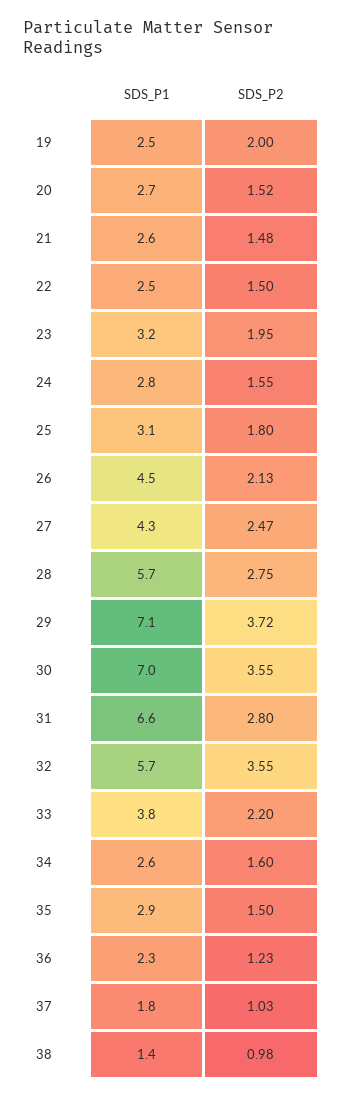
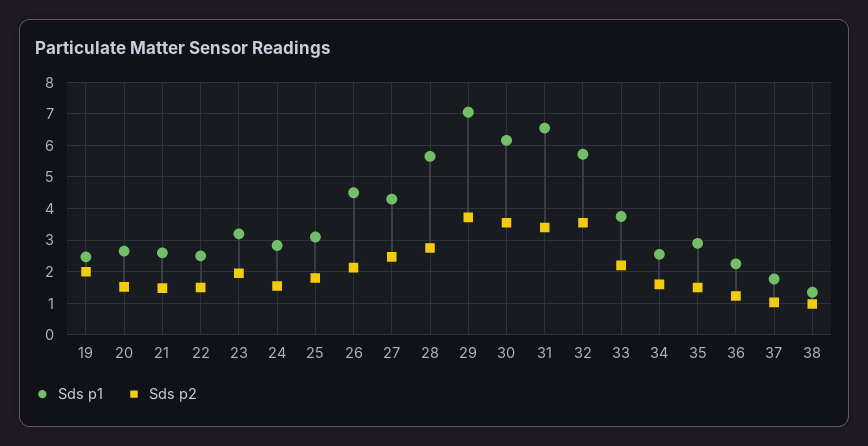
SDS_P1, 30: 7 -> 6.2
SDS_P2, 31: 2.8 -> 3.4

